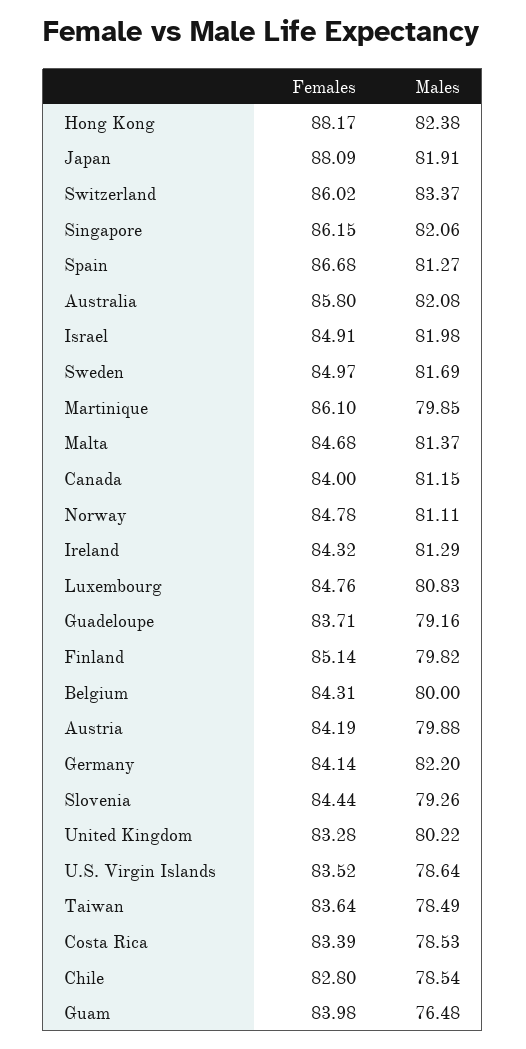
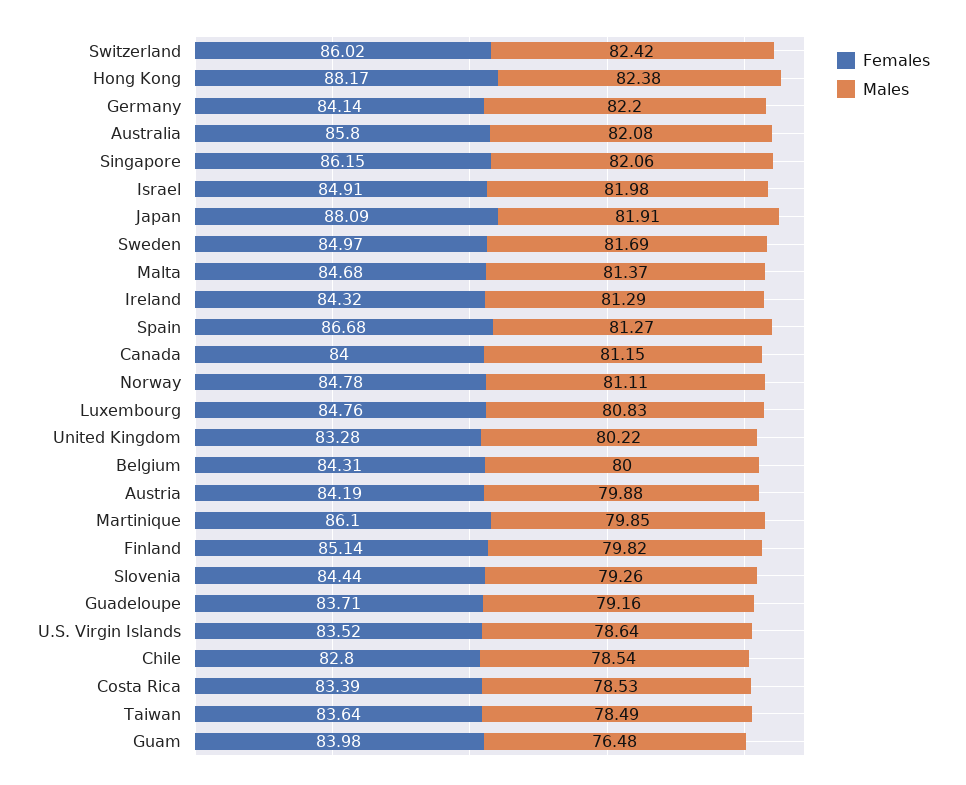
Males, Switzerland: 83.37 -> 82.42

